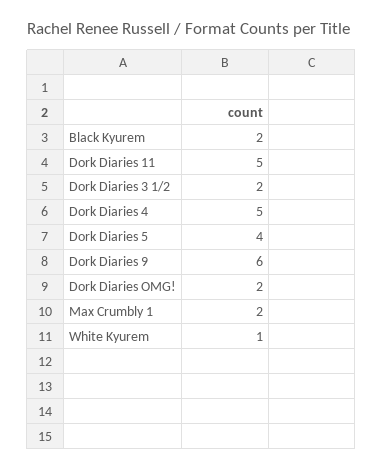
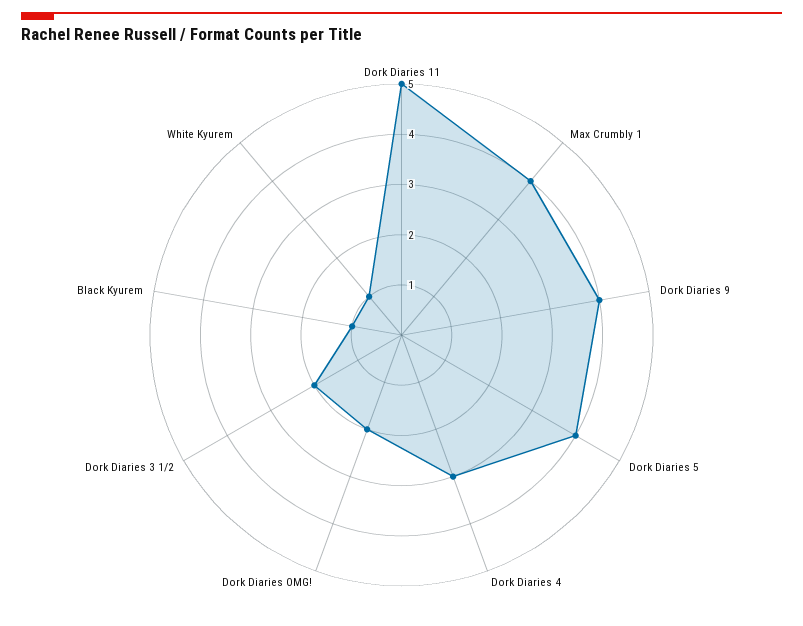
Black Kyurem: 2 -> 1
Dork Diaries 4: 5 -> 3
Dork Diaries 9: 6 -> 4
Max Crumbly 1: 2 -> 4

